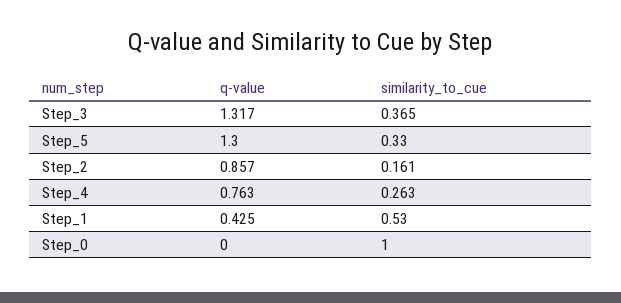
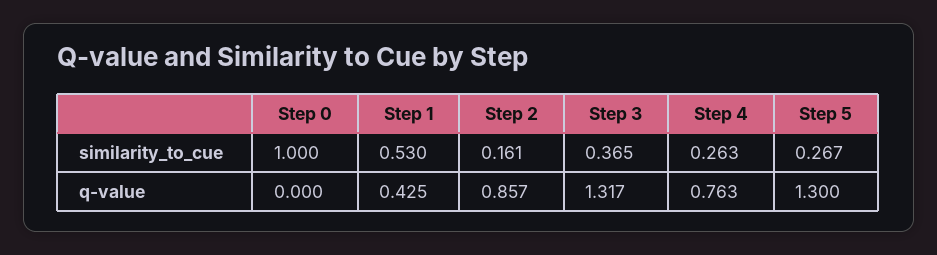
similarity_to_cue, Step_5: 0.33 -> 0.267

